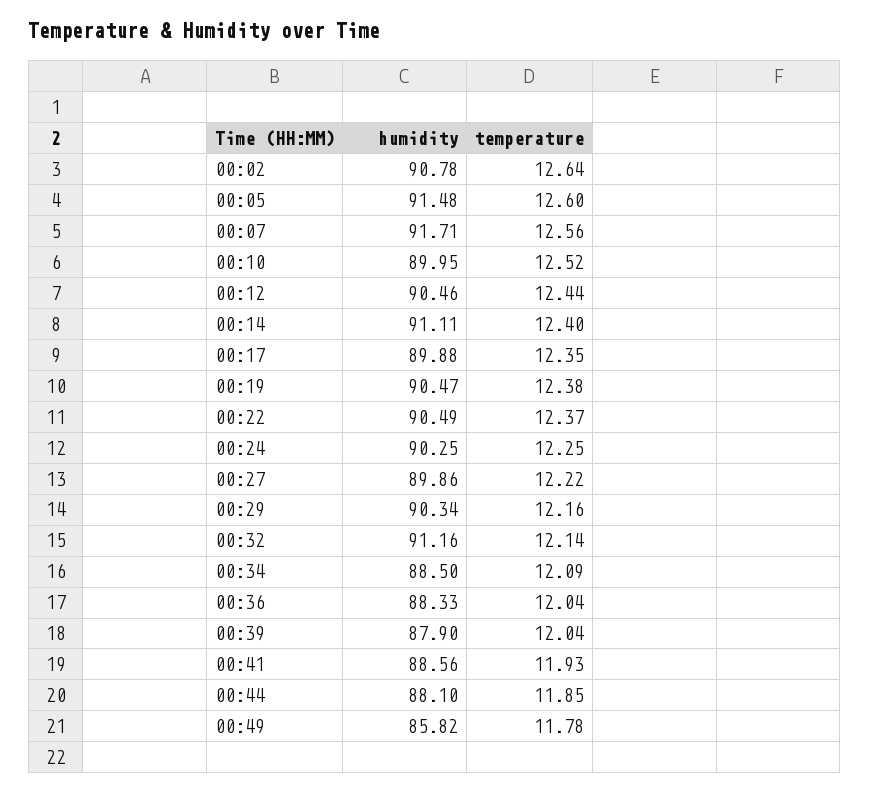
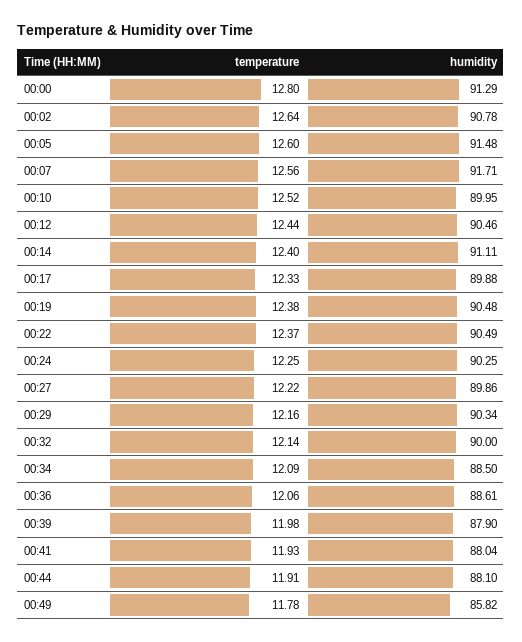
temperature, 00:17: 12.35 -> 12.33
humidity, 00:19: 90.47 -> 90.48
humidity, 00:32: 91.16 -> 90
humidity, 00:36: 88.33 -> 88.61
temperature, 00:36: 12.04 -> 12.06
temperature, 00:39: 12.04 -> 11.98
humidity, 00:41: 88.56 -> 88.04
temperature, 00:44: 11.85 -> 11.91
temperature, 00:00: none -> 12.8
humidity, 00:00: none -> 91.29

